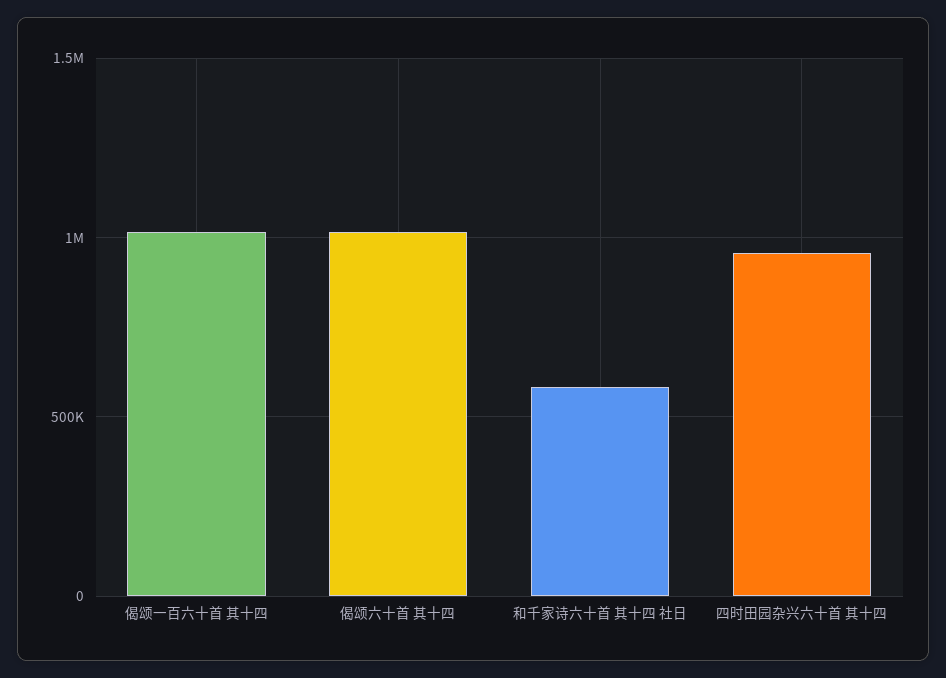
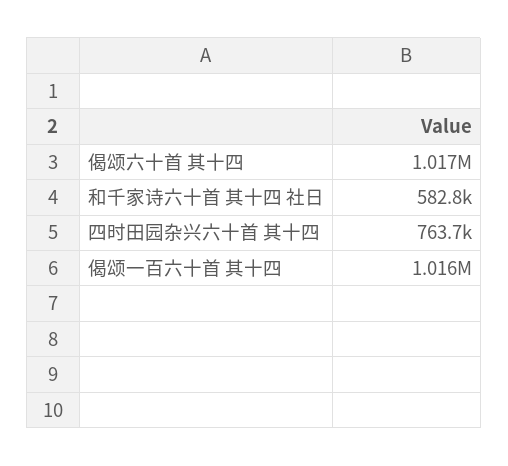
四时田园杂兴六十首 其十四: 950000 -> 763700

